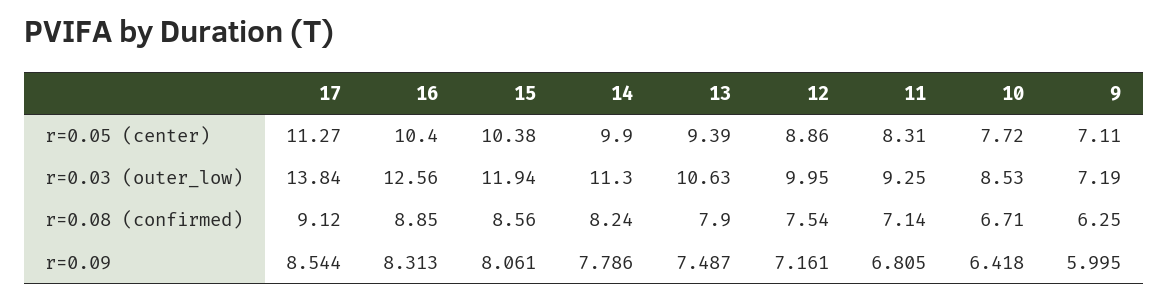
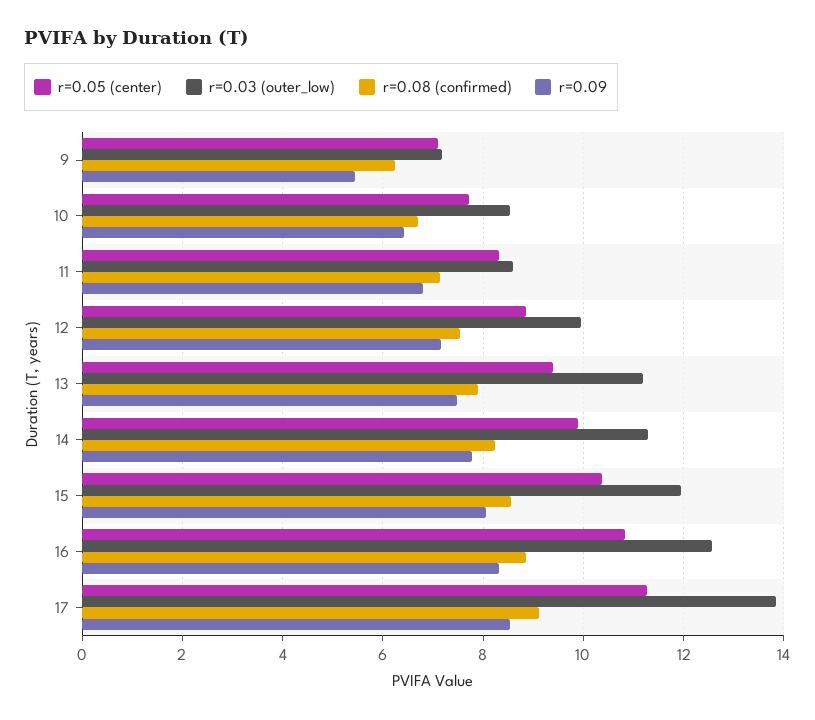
r=0.05 (center), 16: 10.4 -> 10.8
r=0.03 (outer_low), 13: 10.63 -> 11.2
r=0.03 (outer_low), 11: 9.25 -> 8.6
r=0.09, 9: 5.995 -> 5.4

